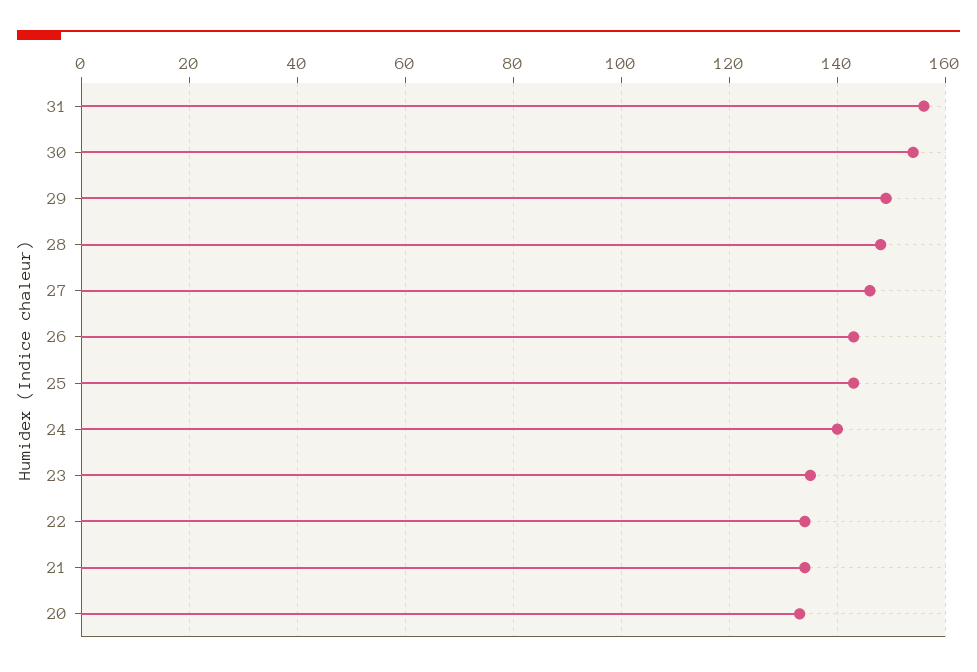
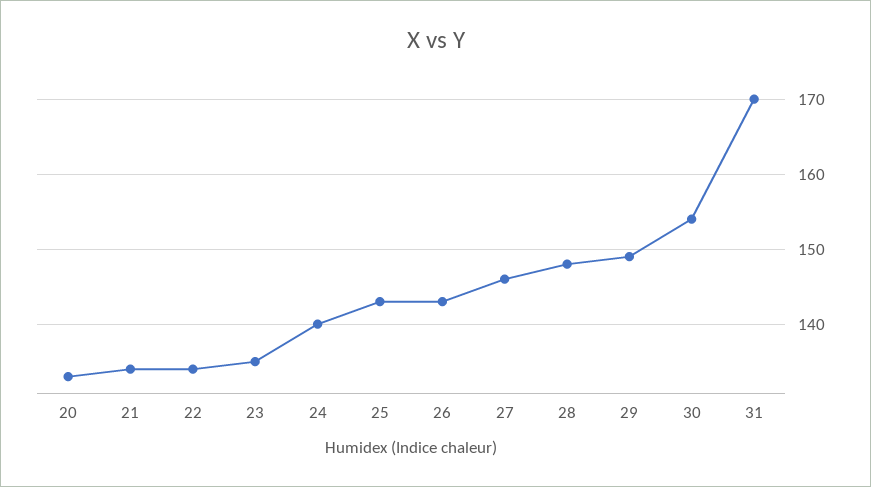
31: 155 -> 170

